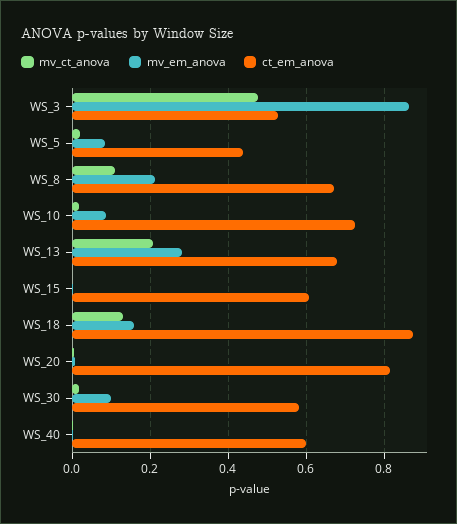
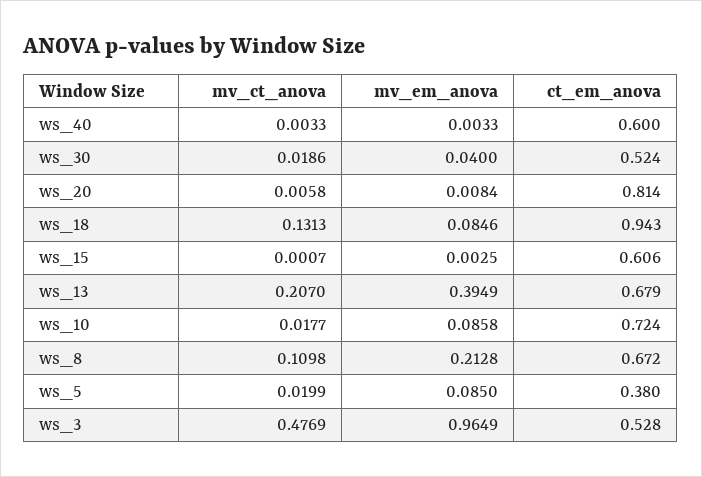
mv_em_anova, WS_3: 0.86 -> 0.9649
ct_em_anova, WS_5: 0.44 -> 0.38
mv_em_anova, WS_13: 0.28 -> 0.3949
mv_em_anova, WS_18: 0.16 -> 0.0846
ct_em_anova, WS_18: 0.88 -> 0.943
mv_em_anova, WS_30: 0.1 -> 0.04
ct_em_anova, WS_30: 0.58 -> 0.524

